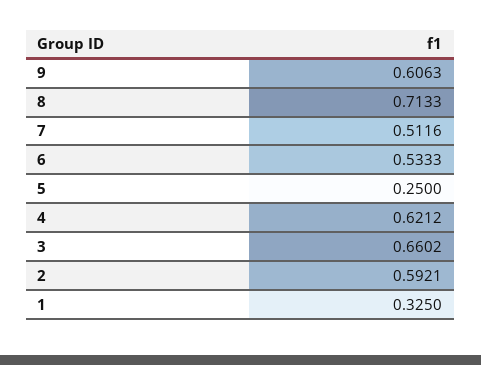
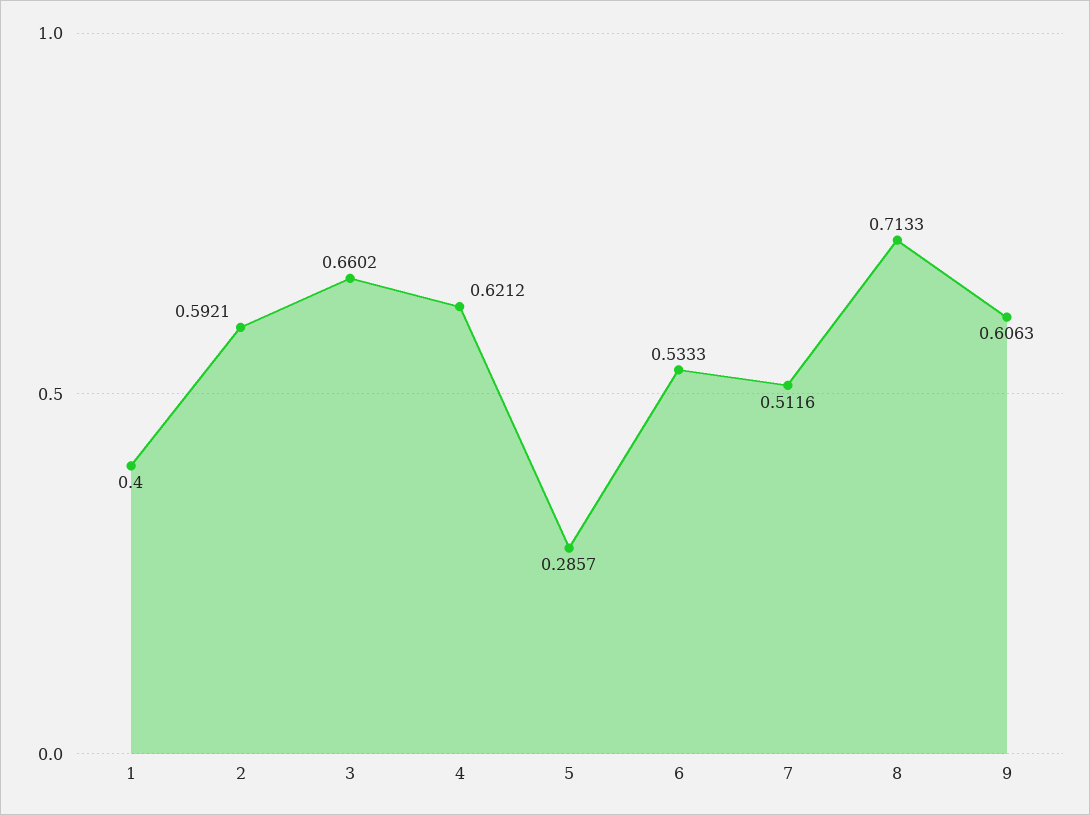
5: 0.25 -> 0.2857
1: 0.325 -> 0.4

